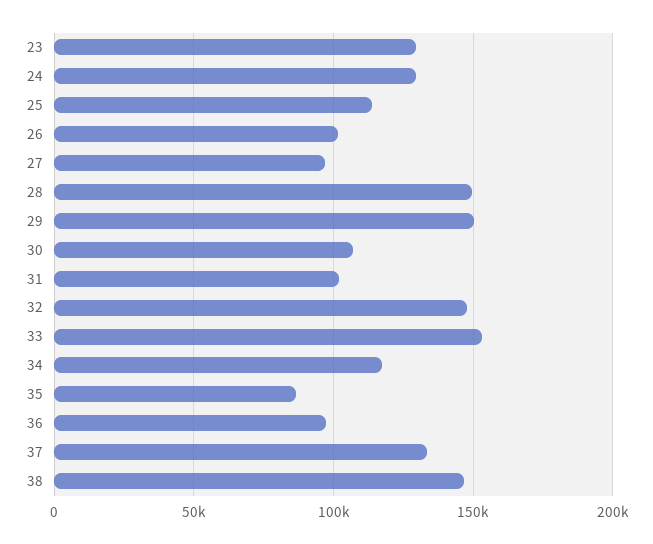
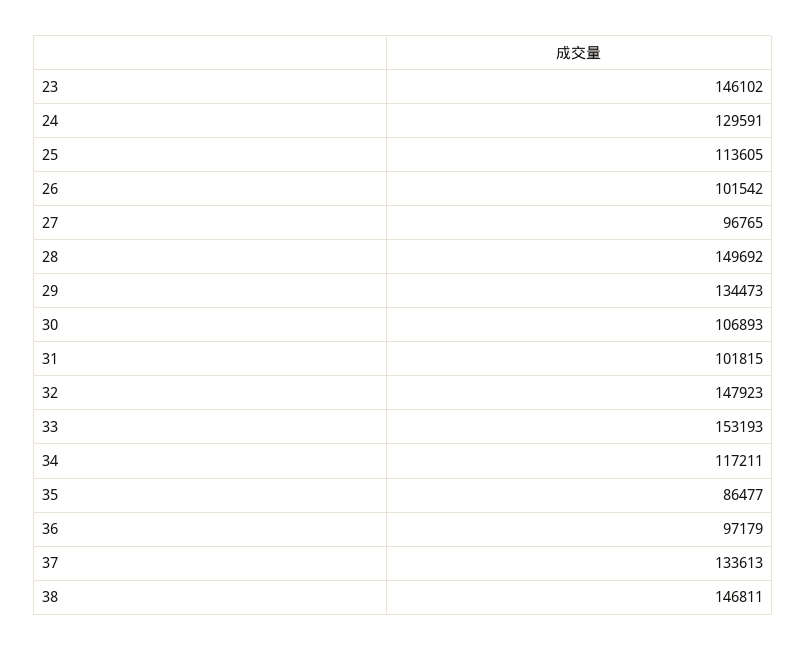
23: 130000 -> 146102
29: 150000 -> 134473

